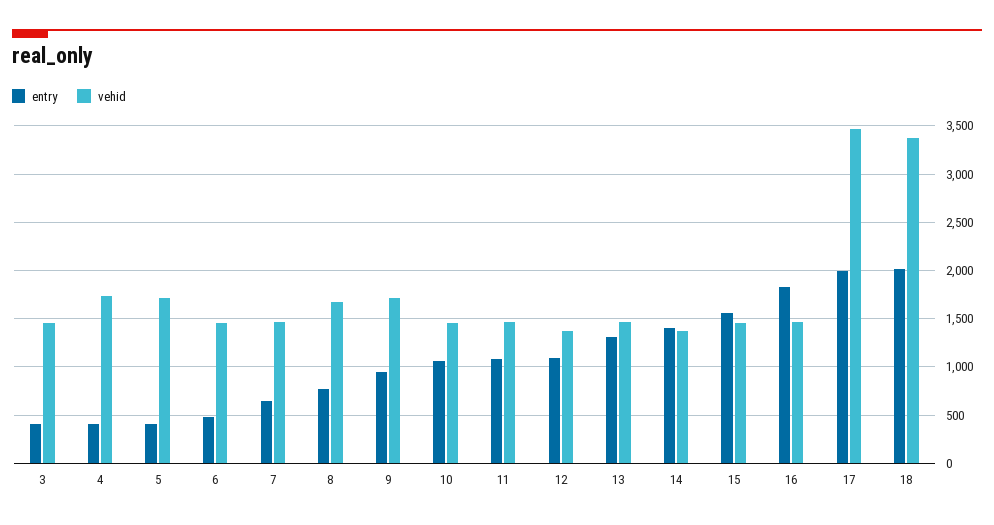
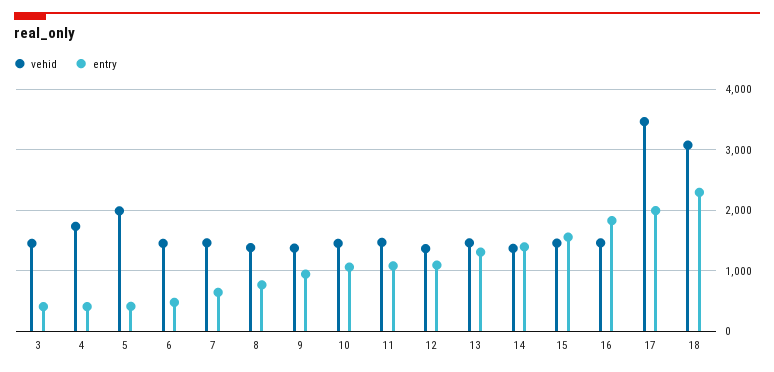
vehid, 5: 1700 -> 2000
vehid, 8: 1700 -> 1400
vehid, 9: 1700 -> 1400
entry, 18: 2000 -> 2300
vehid, 18: 3400 -> 3100

